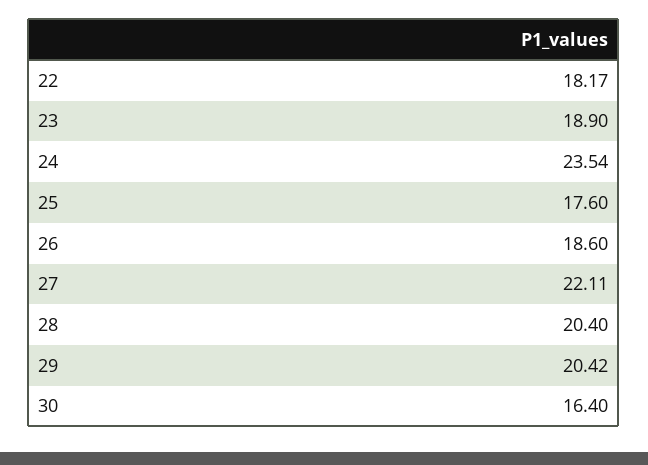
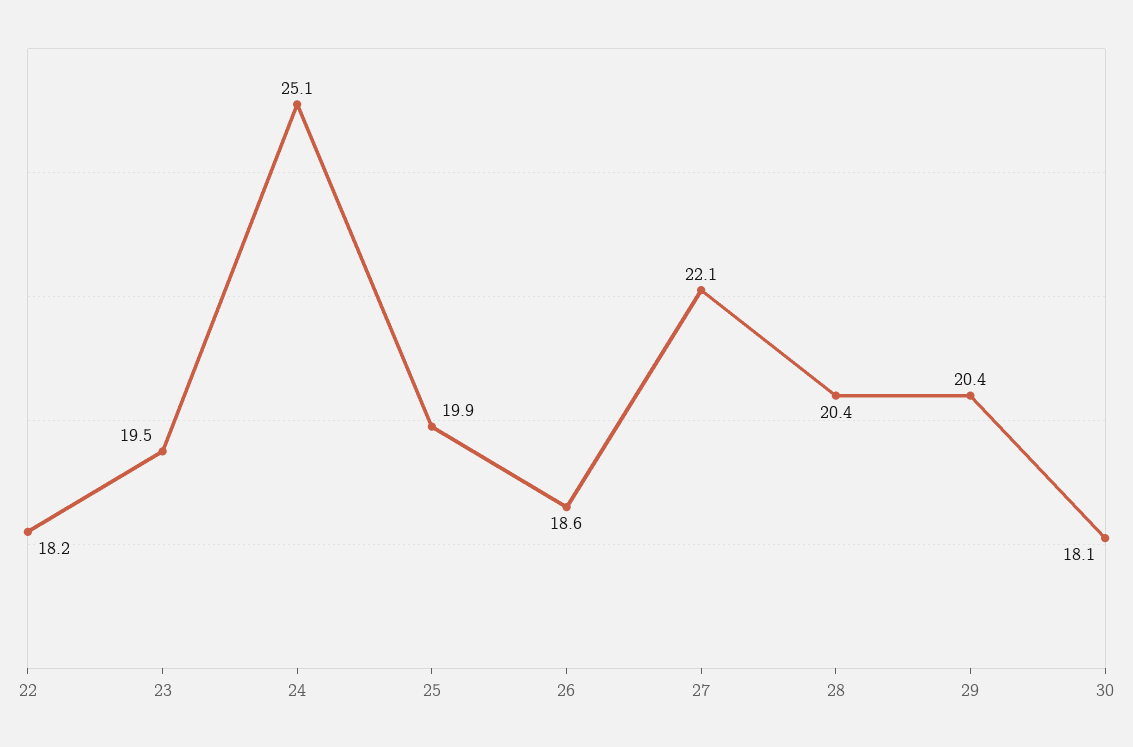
23: 18.9 -> 19.5
24: 23.54 -> 25.1
25: 17.6 -> 19.9
30: 16.4 -> 18.1

